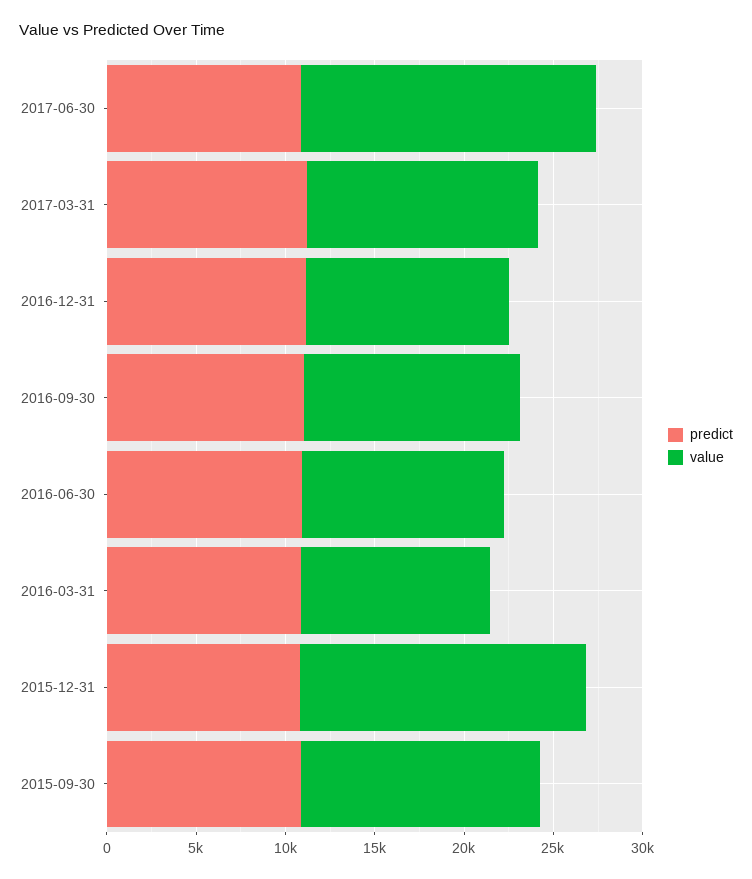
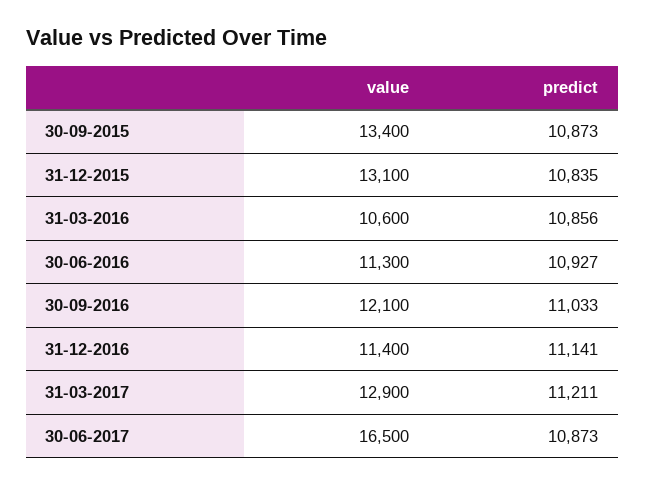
value, 2015-12-31: 16000 -> 13100

